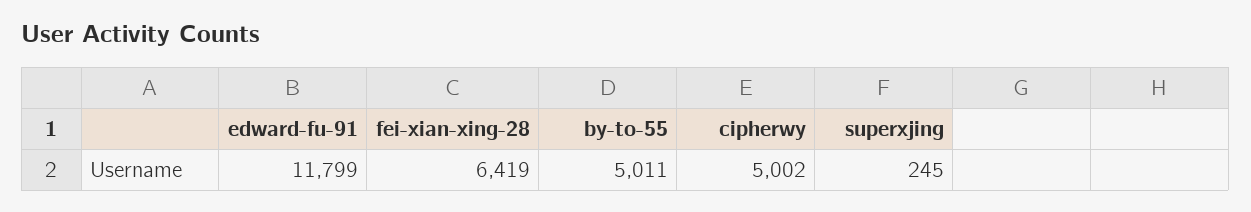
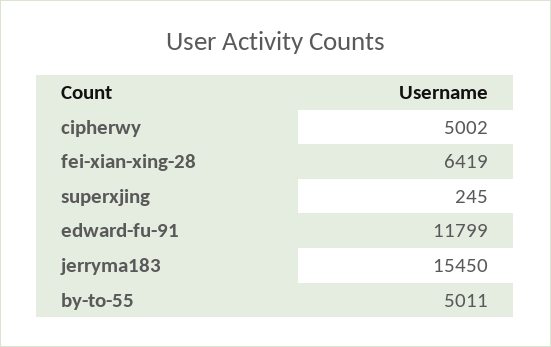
jerryma183: none -> 15450

